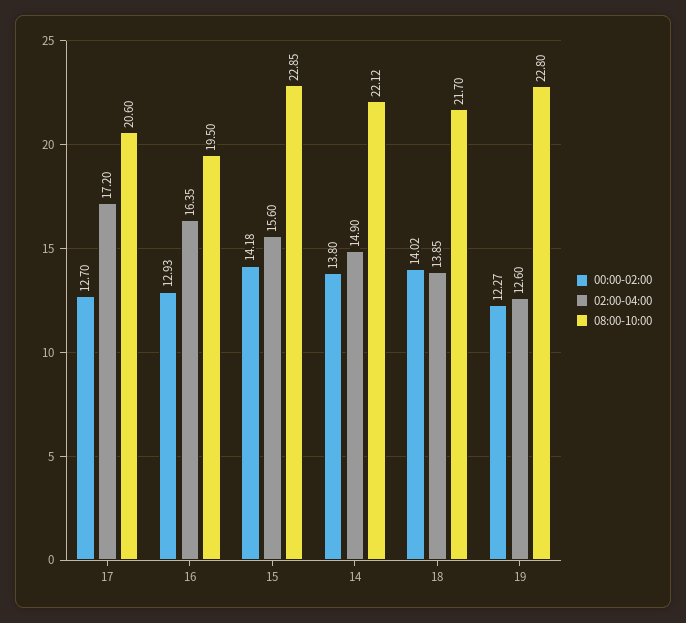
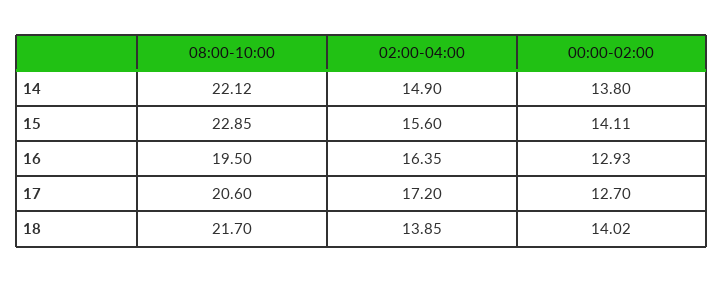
00:00-02:00, 15: 14.18 -> 14.11
00:00-02:00, 19: 12.27 -> none
02:00-04:00, 19: 12.6 -> none
08:00-10:00, 19: 22.8 -> none

